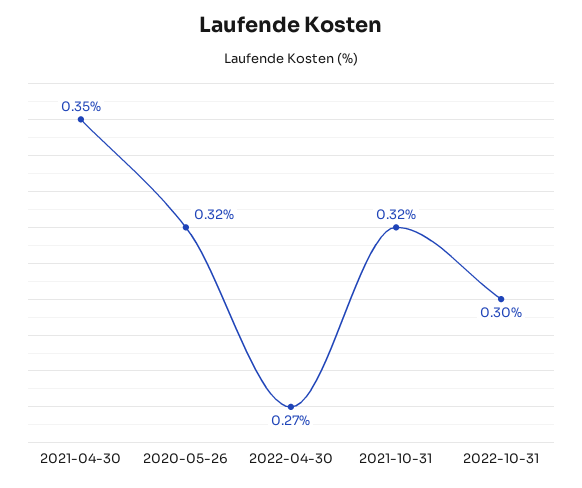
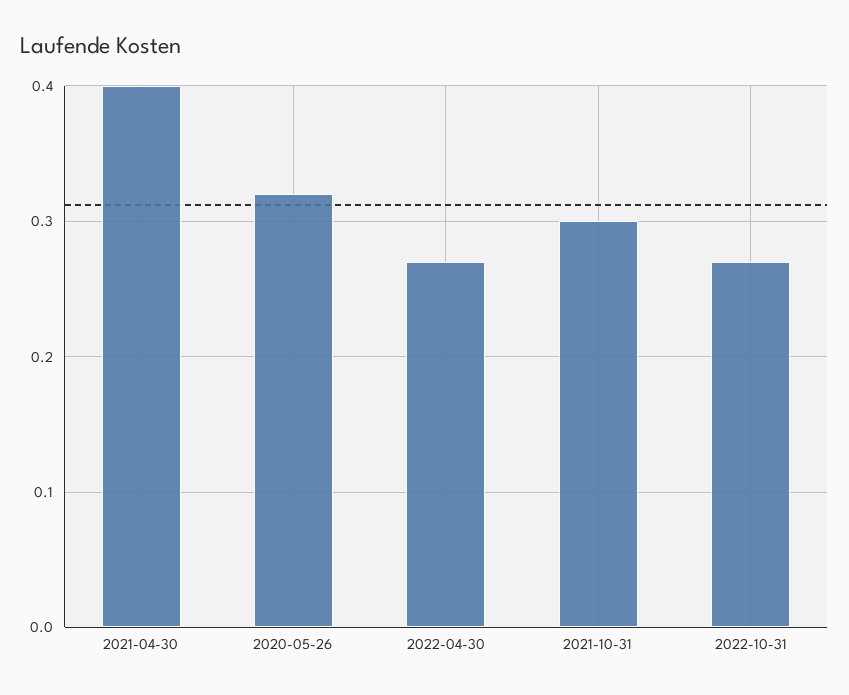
2021-04-30: 0.35 -> 0.4
2021-10-31: 0.32 -> 0.3
2022-10-31: 0.3 -> 0.27

